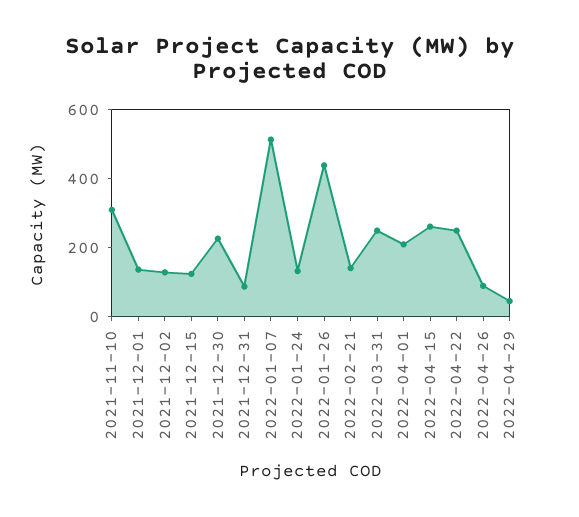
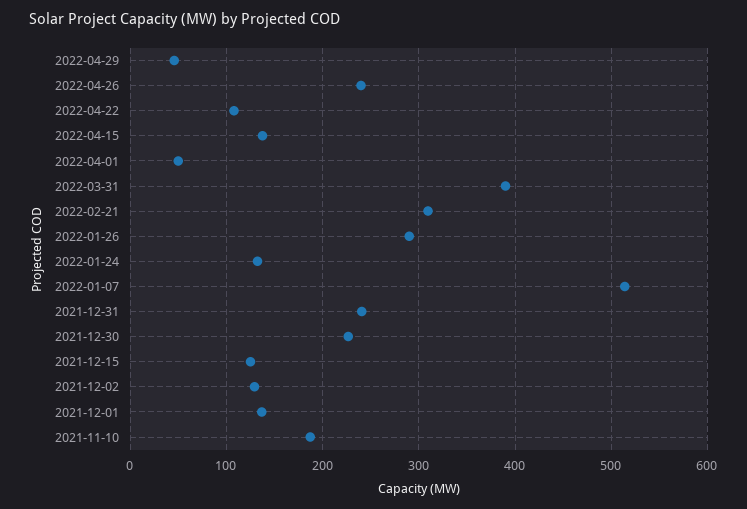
2021-11-10: 300 -> 190
2021-12-31: 100 -> 240
2022-01-26: 450 -> 290
2022-02-21: 150 -> 310
2022-03-31: 250 -> 390
2022-04-01: 200 -> 50
2022-04-15: 250 -> 140
2022-04-22: 250 -> 110
2022-04-26: 100 -> 240

